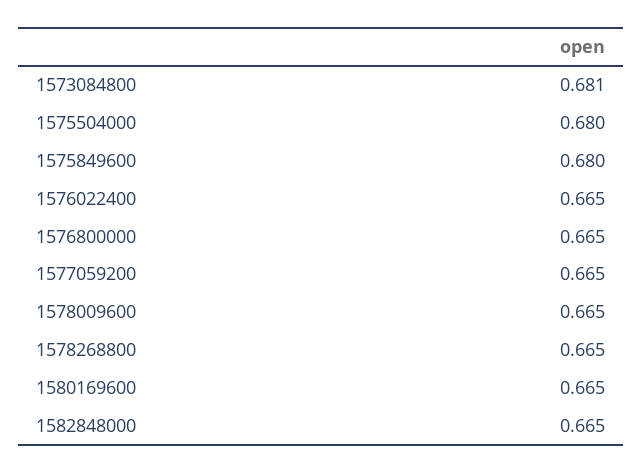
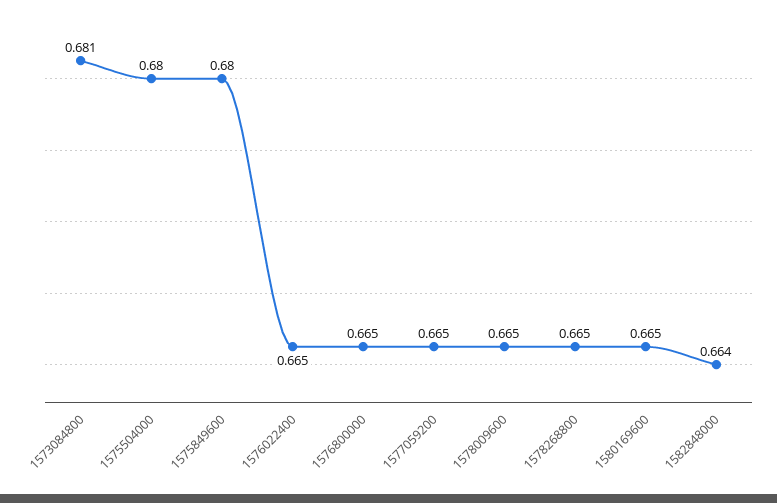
1582848000: 0.665 -> 0.664

